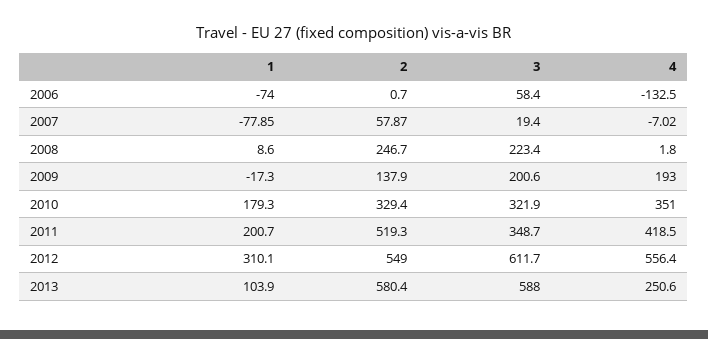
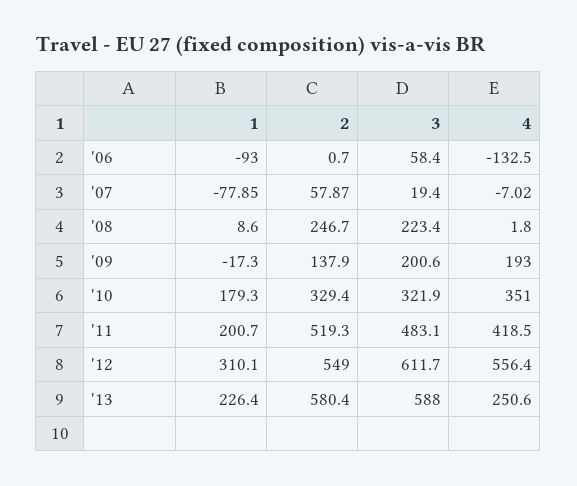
1, 2006: -74 -> -93
3, 2011: 348.7 -> 483.1
1, 2013: 103.9 -> 226.4

